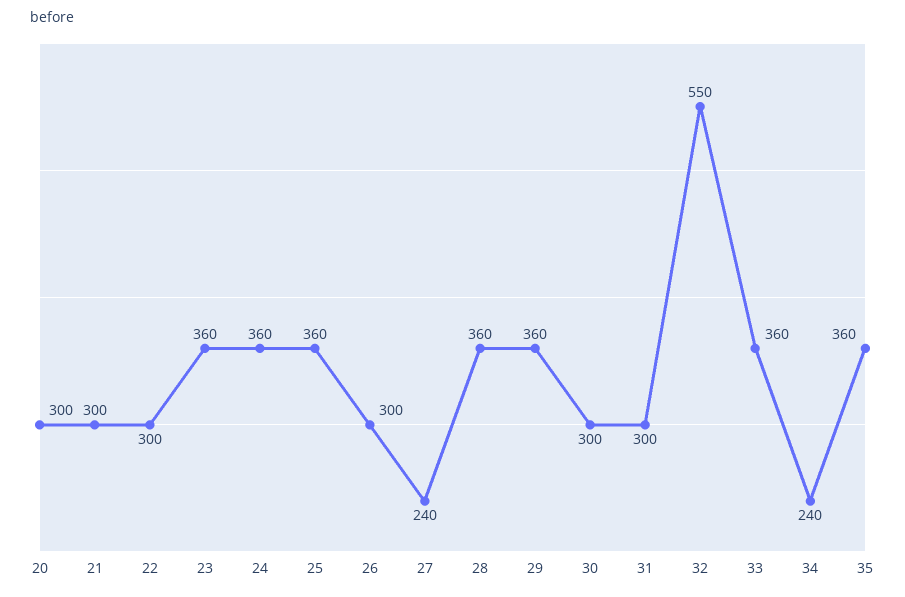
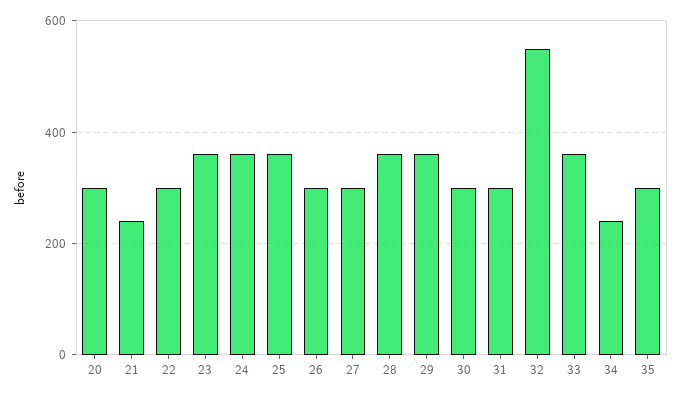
21: 300 -> 240
27: 240 -> 300
35: 360 -> 300

